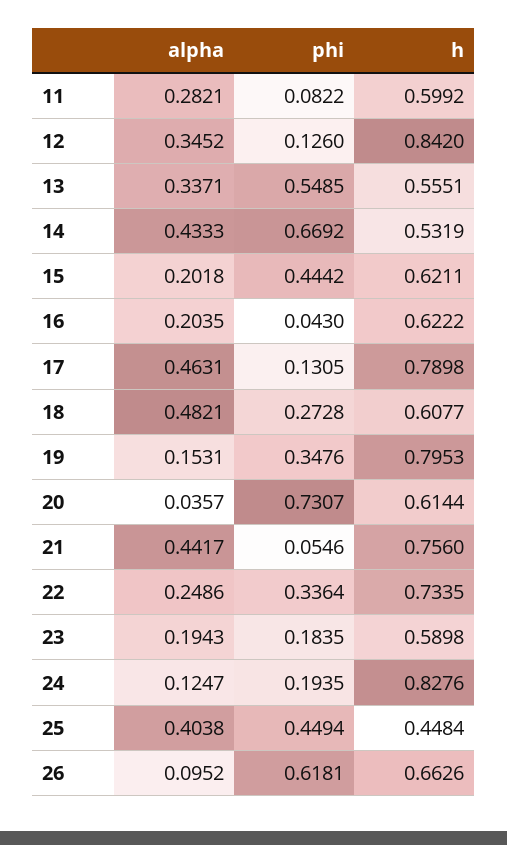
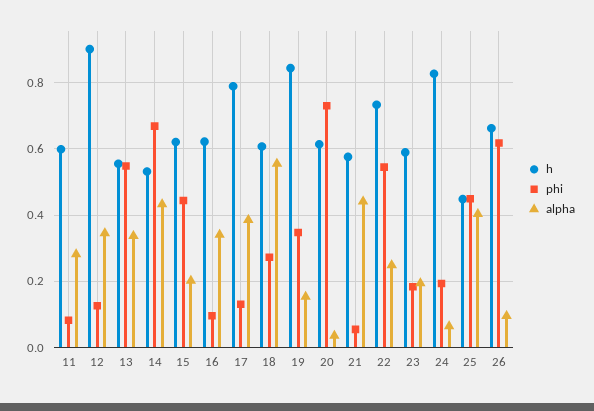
h, 12: 0.842 -> 0.9
alpha, 16: 0.2035 -> 0.34
phi, 16: 0.043 -> 0.1
alpha, 17: 0.4631 -> 0.38
alpha, 18: 0.4821 -> 0.56
h, 19: 0.7953 -> 0.84
h, 21: 0.756 -> 0.58
phi, 22: 0.3364 -> 0.54
alpha, 24: 0.1247 -> 0.06

